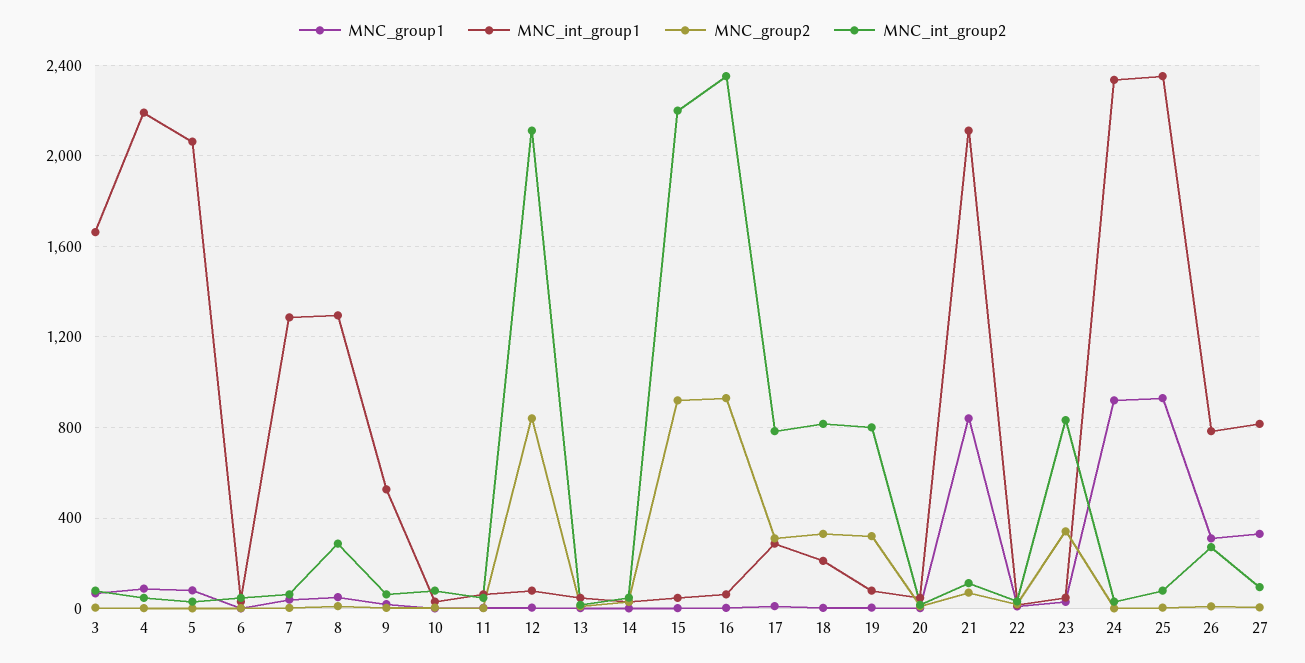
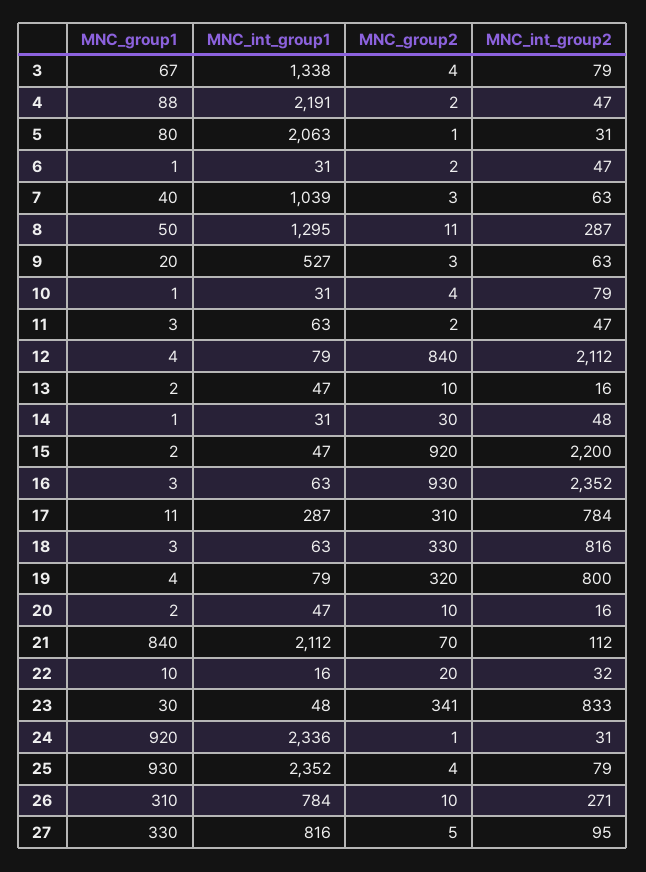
MNC_int_group1, 3: 1650 -> 1338
MNC_int_group1, 7: 1300 -> 1039
MNC_int_group1, 18: 200 -> 63

